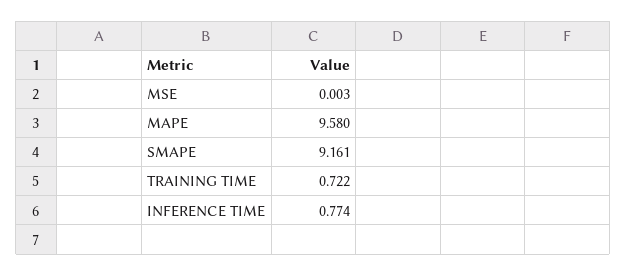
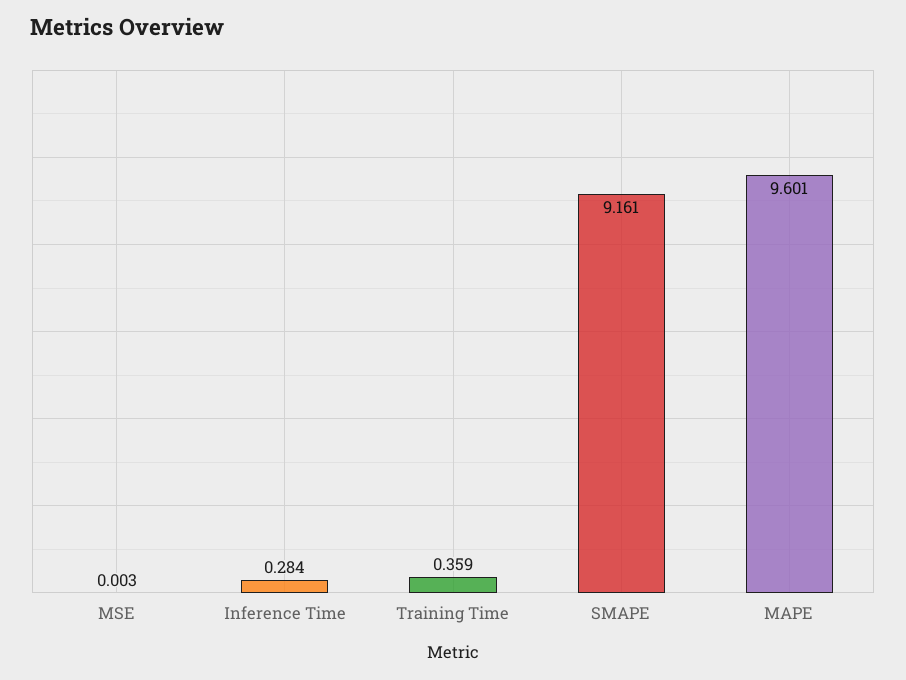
MAPE: 9.58 -> 9.601
TRAINING TIME: 0.722 -> 0.359
INFERENCE TIME: 0.774 -> 0.284

